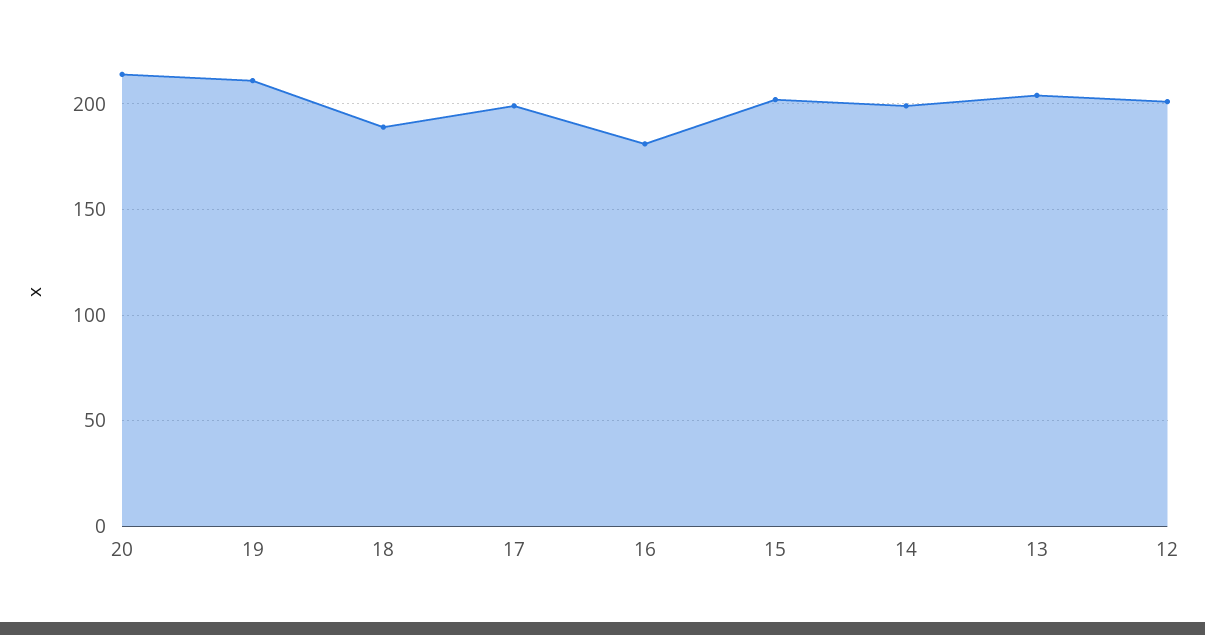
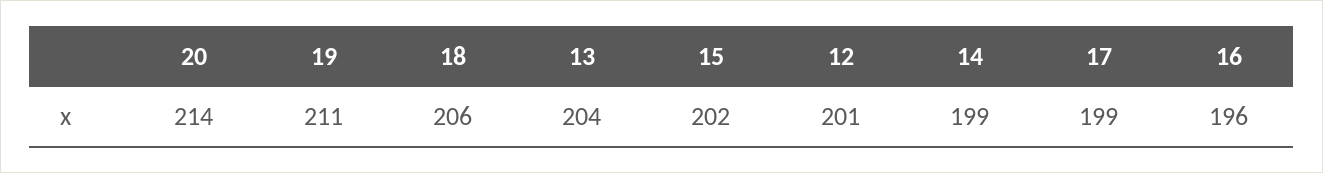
18: 190 -> 206
16: 180 -> 196

